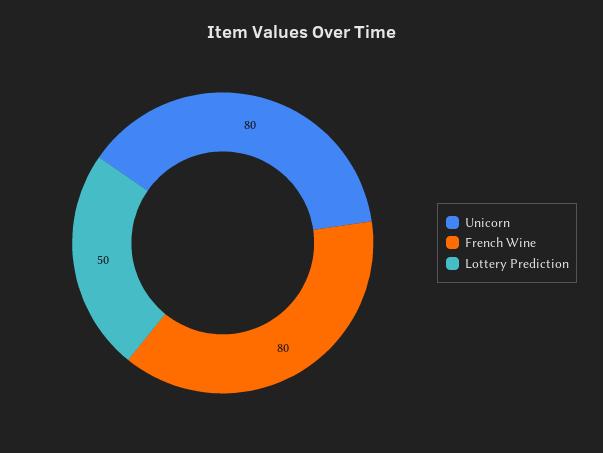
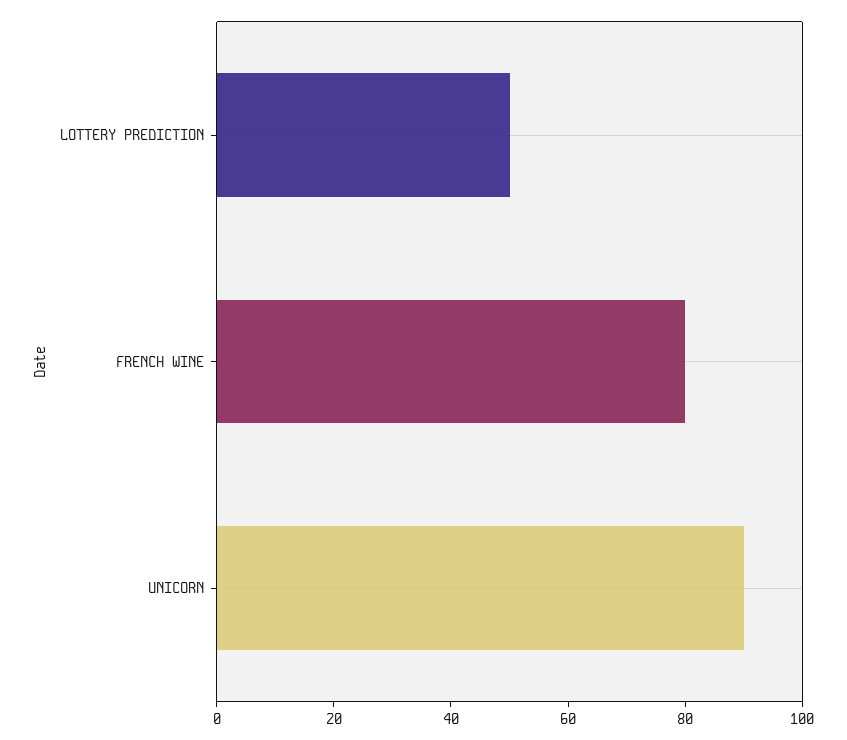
Unicorn: 80 -> 90

